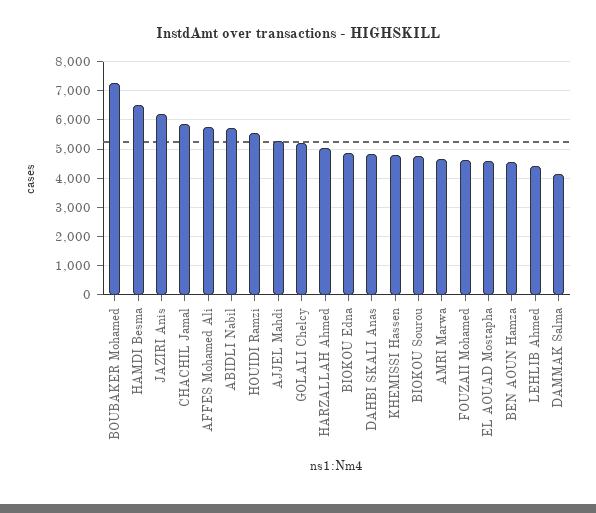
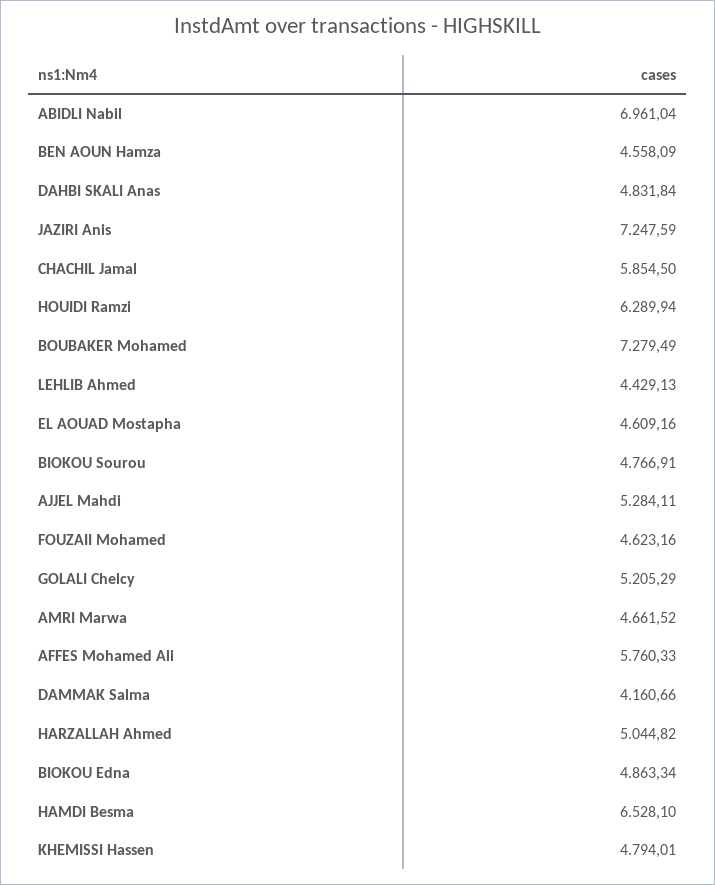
JAZIRI Anis: 6250 -> 7247.59
ABIDLI Nabil: 5750 -> 6961.04
HOUIDI Ramzi: 5500 -> 6289.94

